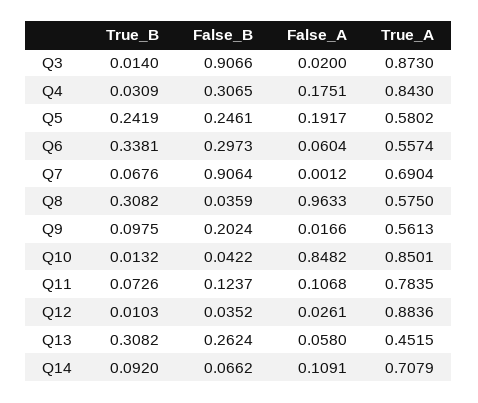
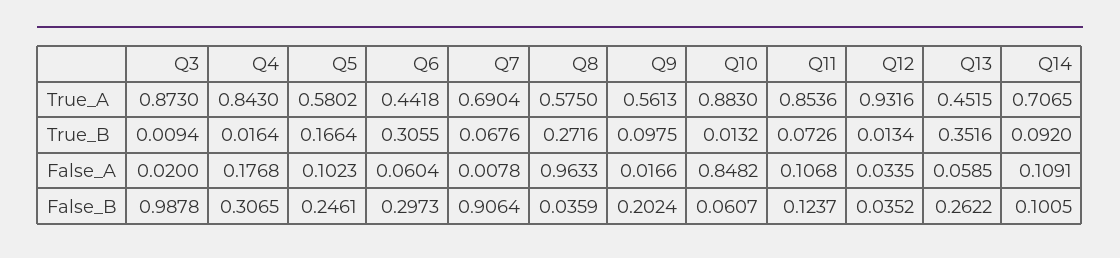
True_B, Q3: 0.014 -> 0.0094
False_B, Q3: 0.9066 -> 0.9878
True_B, Q4: 0.0309 -> 0.0164
False_A, Q4: 0.1751 -> 0.1768
True_B, Q5: 0.2419 -> 0.1664
False_A, Q5: 0.1917 -> 0.1023
True_B, Q6: 0.3381 -> 0.3055
True_A, Q6: 0.5574 -> 0.4418
False_A, Q7: 0.0012 -> 0.0078
True_B, Q8: 0.3082 -> 0.2716
False_B, Q10: 0.0422 -> 0.0607
True_A, Q10: 0.8501 -> 0.883
True_A, Q11: 0.7835 -> 0.8536
True_B, Q12: 0.0103 -> 0.0134
False_A, Q12: 0.0261 -> 0.0335
True_A, Q12: 0.8836 -> 0.9316
True_B, Q13: 0.3082 -> 0.3516
False_B, Q13: 0.2624 -> 0.2622
False_A, Q13: 0.058 -> 0.0585
False_B, Q14: 0.0662 -> 0.1005
True_A, Q14: 0.7079 -> 0.7065

